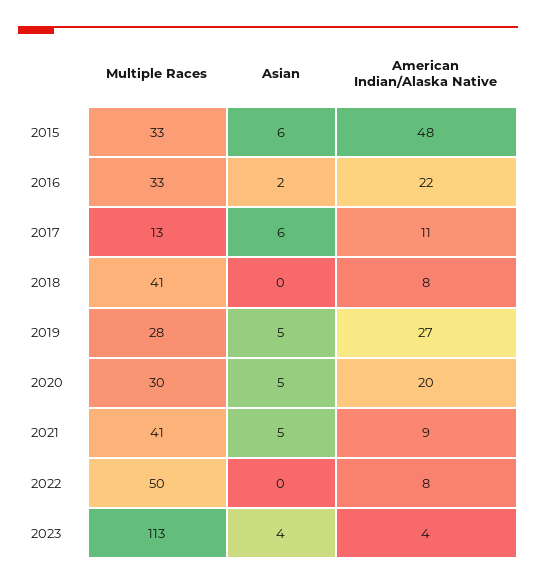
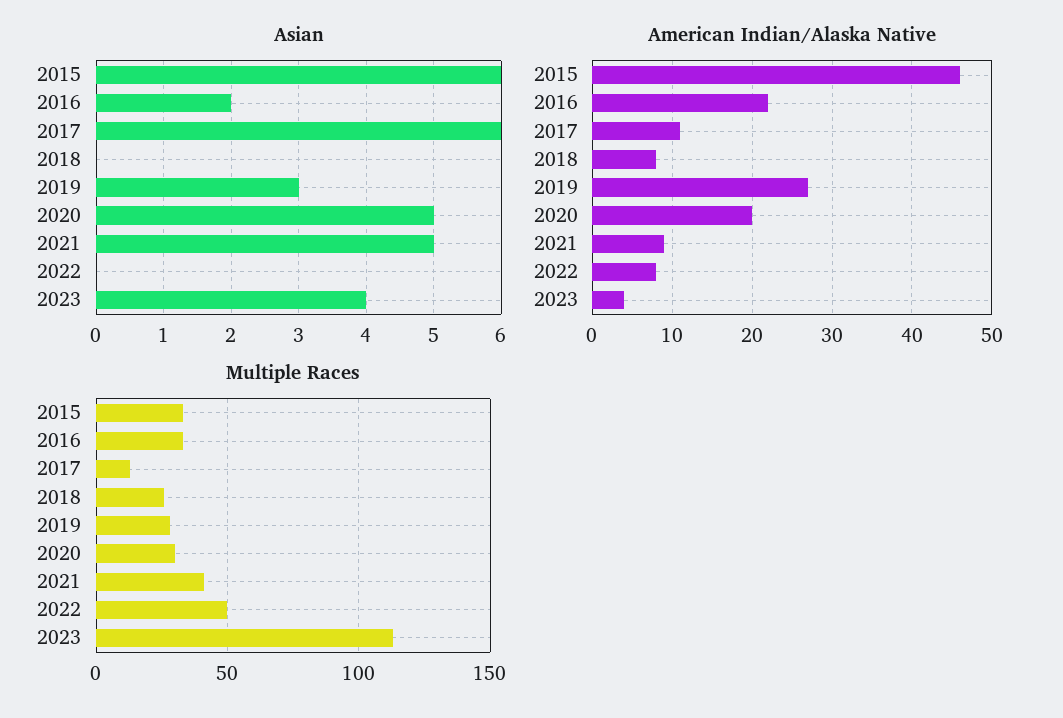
American Indian/Alaska Native, 2015: 48 -> 46
Multiple Races, 2018: 41 -> 25
Asian, 2019: 5 -> 3

